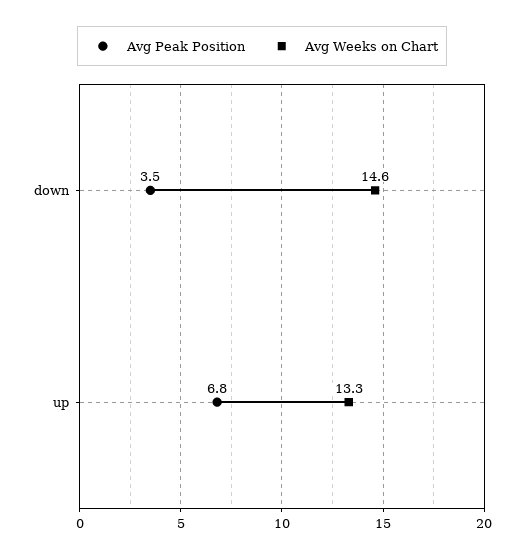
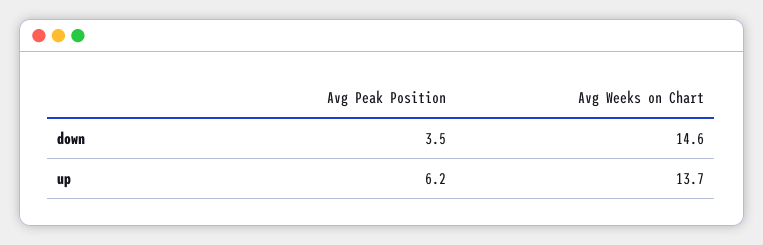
Avg Peak Position, up: 6.8 -> 6.2
Avg Weeks on Chart, up: 13.3 -> 13.7

